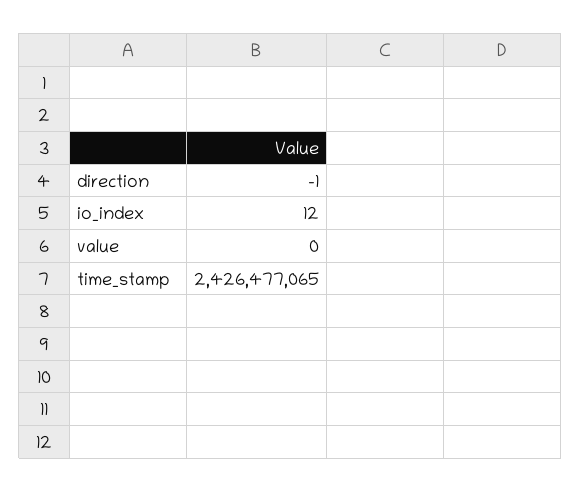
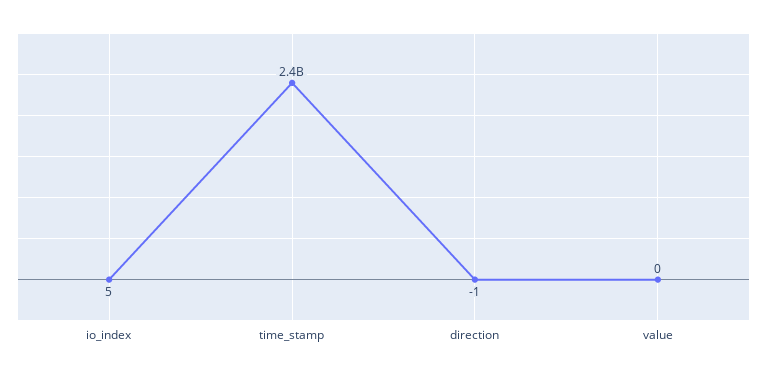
io_index: 12 -> 5

